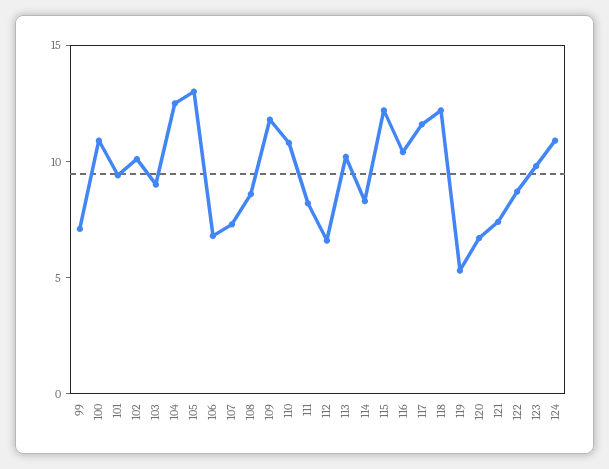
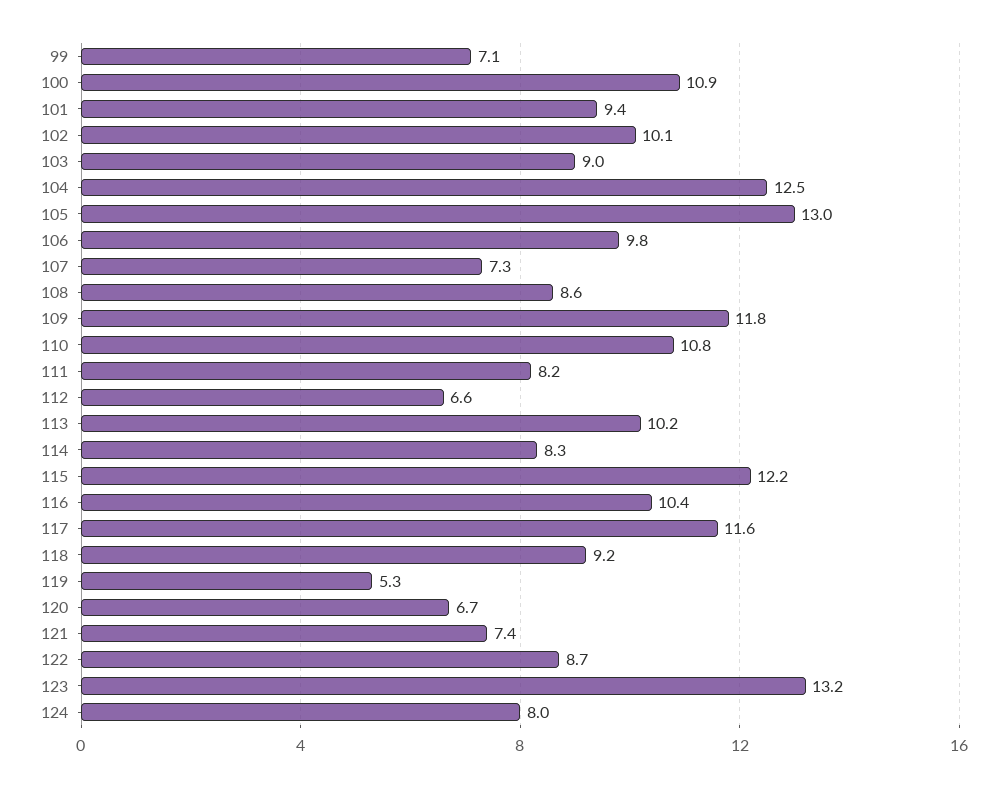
106: 7 -> 9.8
118: 12 -> 9.2
123: 10 -> 13.2
124: 11 -> 8

